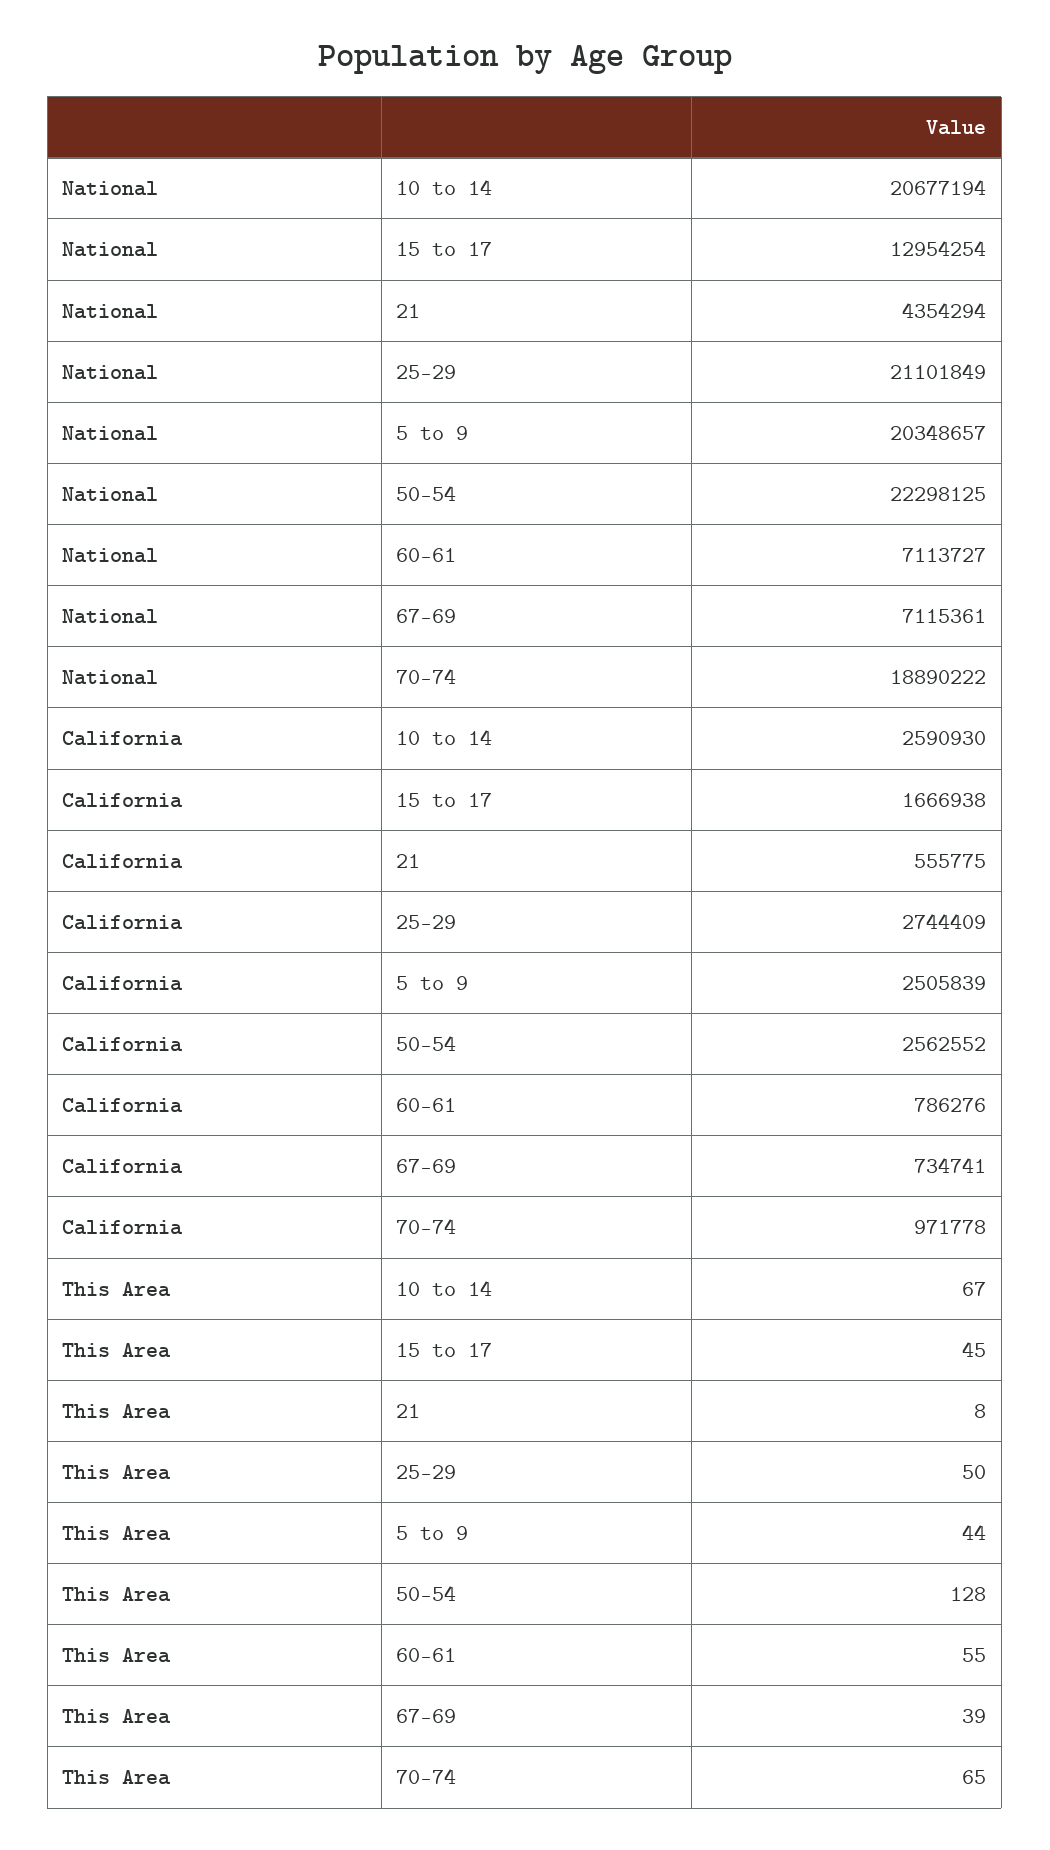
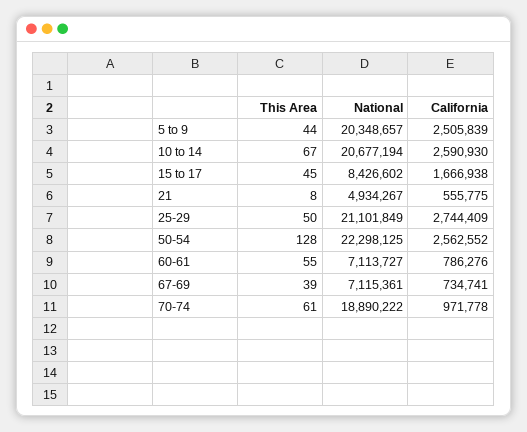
National, 15 to 17: 12954254 -> 8426602
National, 21: 4354294 -> 4934267
This Area, 70-74: 65 -> 61

